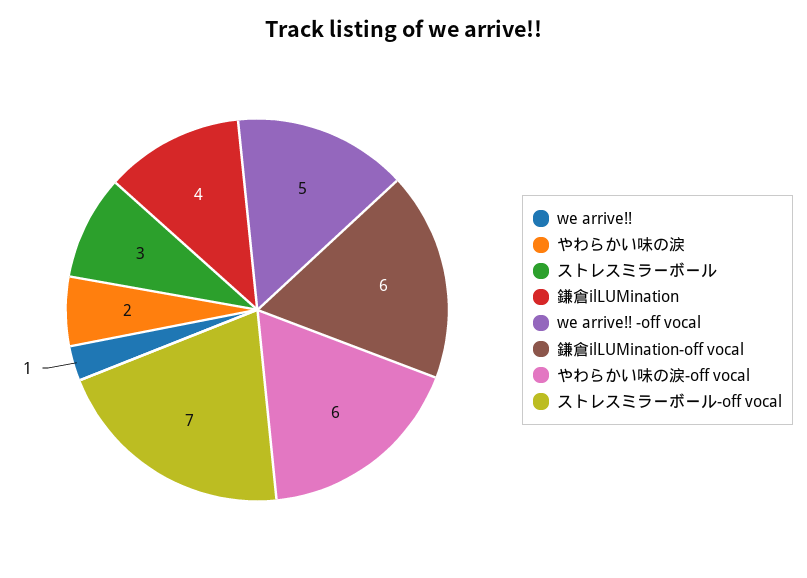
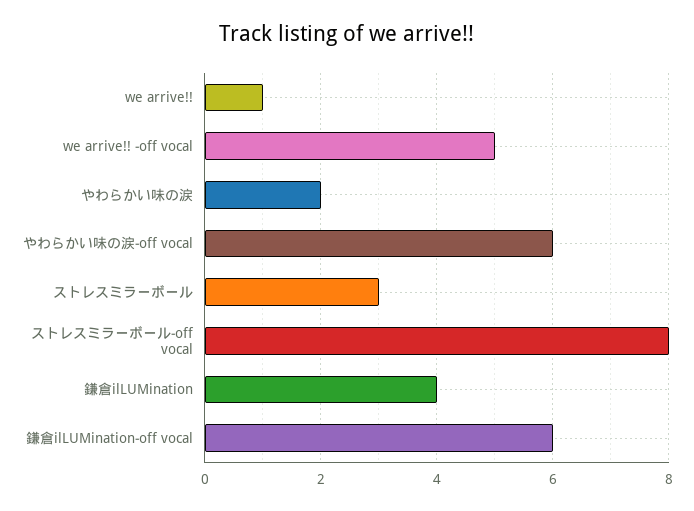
ストレスミラーボール‐off vocal: 7 -> 8

